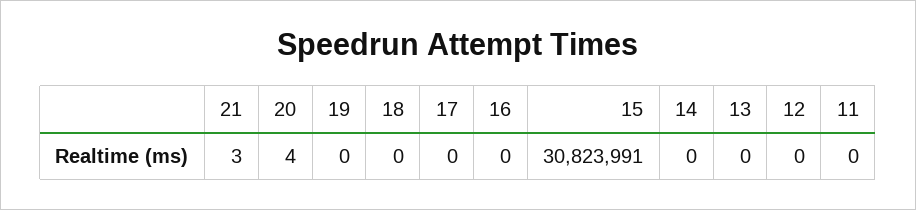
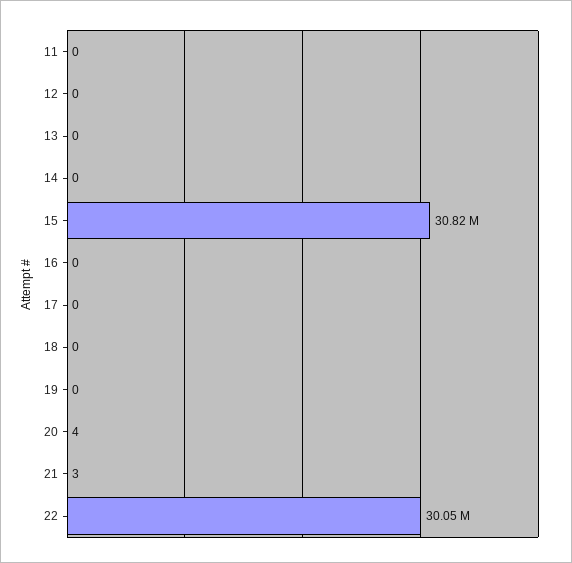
22: none -> 30050000

